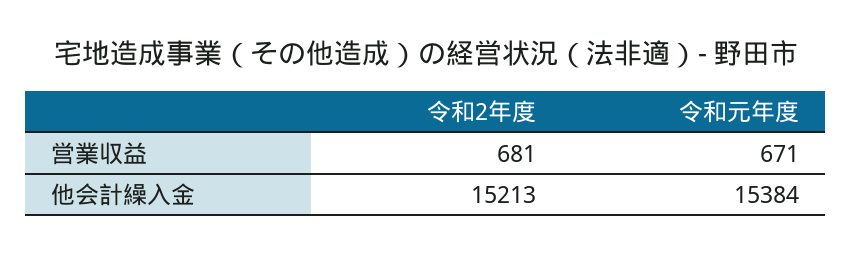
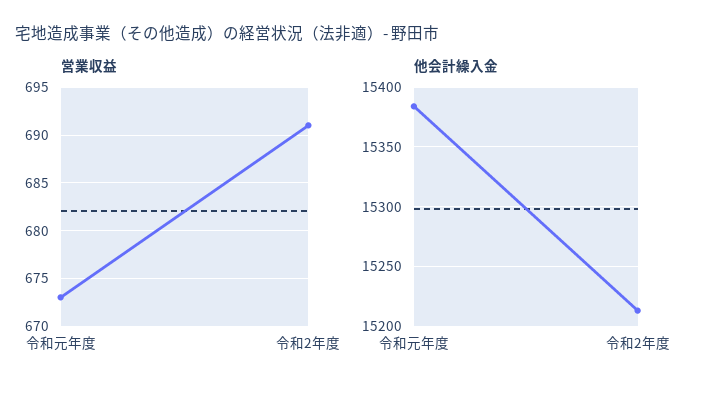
営業収益, 令和2年度: 681 -> 691
営業収益, 令和元年度: 671 -> 673

